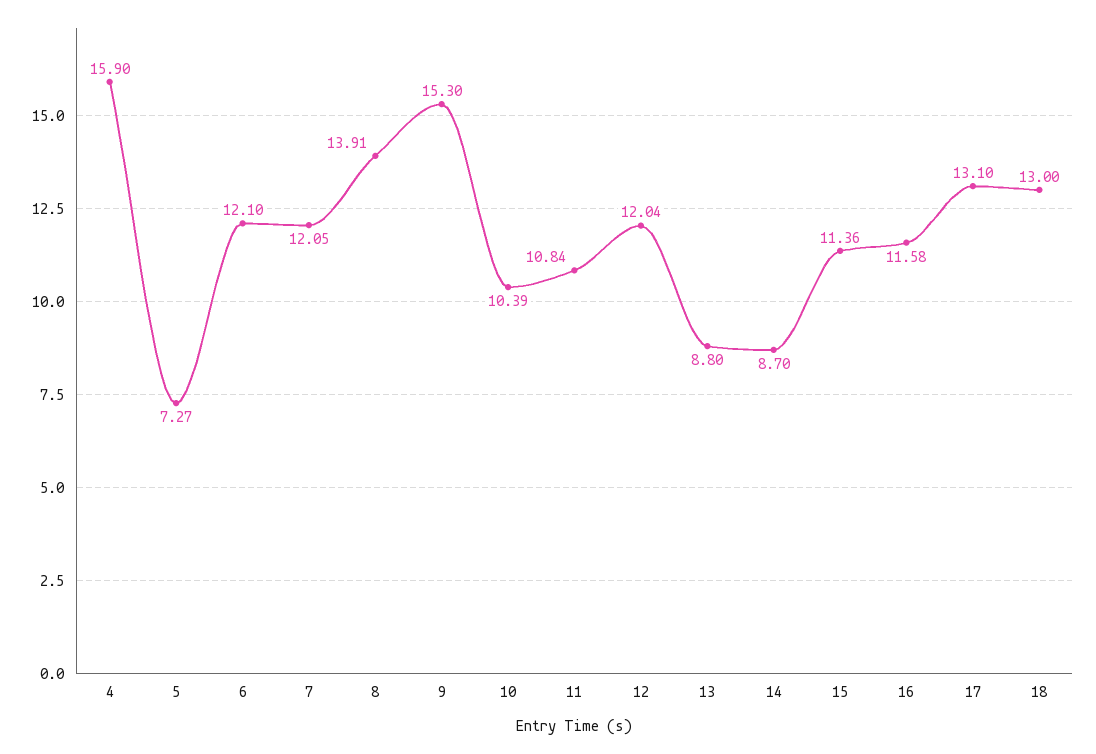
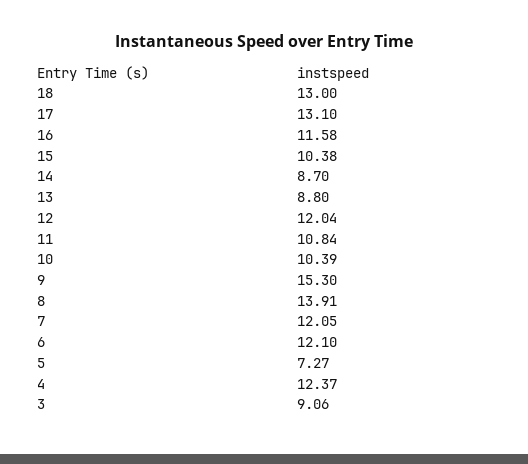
4: 15.9 -> 12.37
15: 11.36 -> 10.38
3: none -> 9.06

